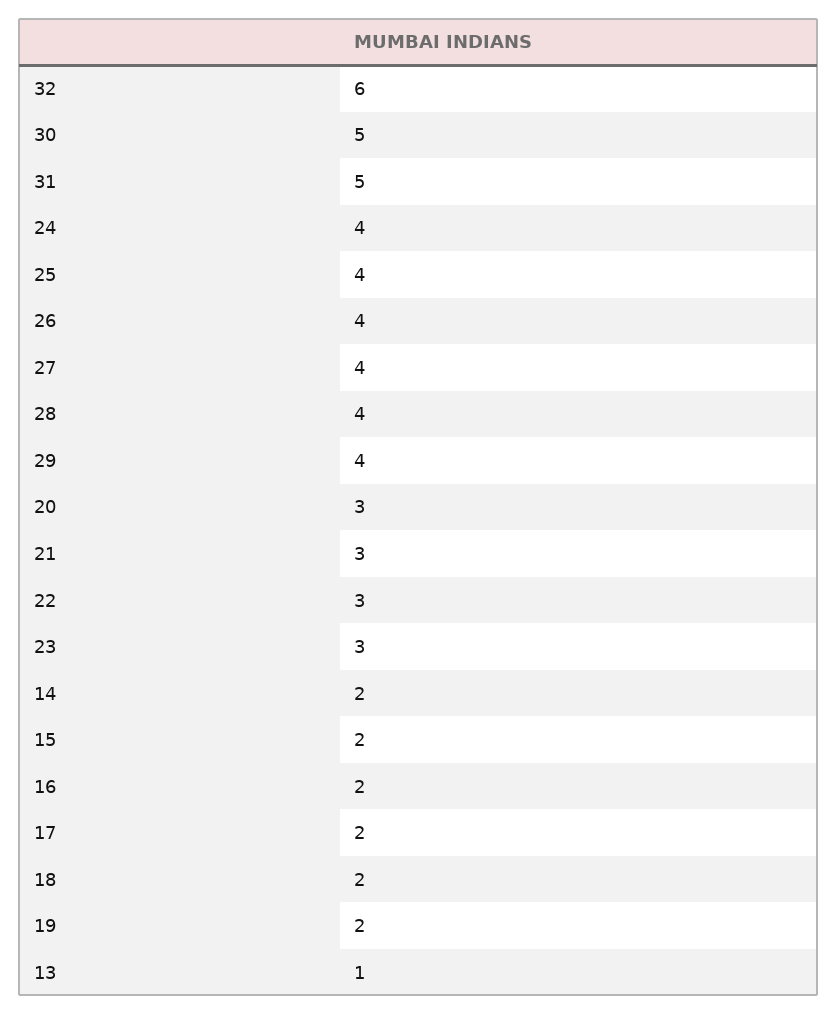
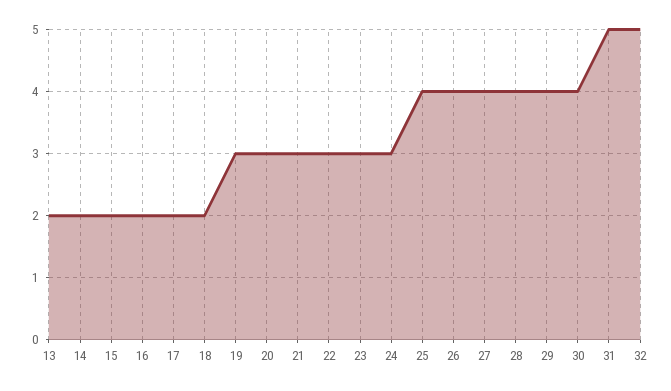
32: 6 -> 5
30: 5 -> 4
24: 4 -> 3
19: 2 -> 3
13: 1 -> 2

